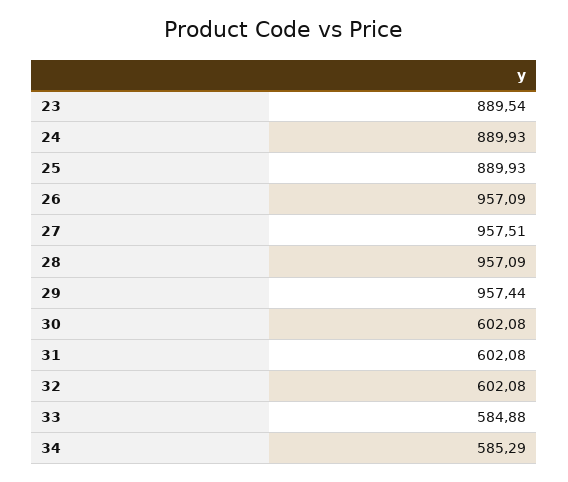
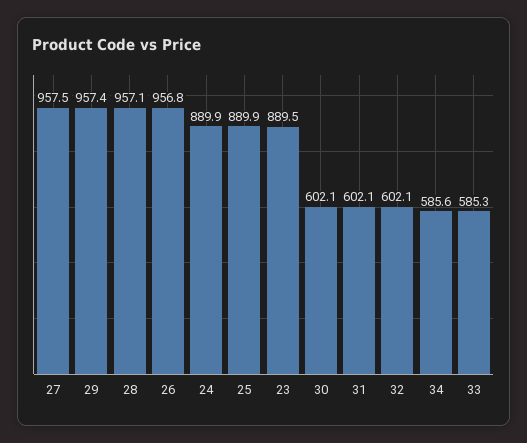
26: 957.09 -> 956.8
33: 584.88 -> 585.3
34: 585.29 -> 585.6

